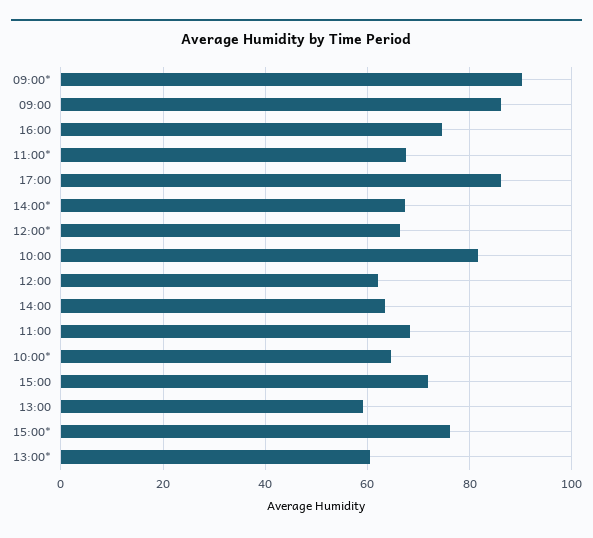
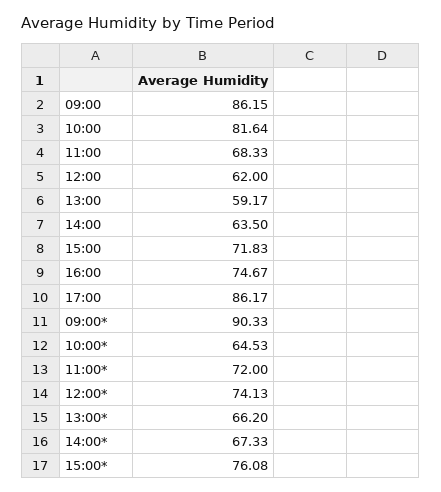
11:00*: 68 -> 72
12:00*: 66 -> 74.13
13:00*: 60 -> 66.2

